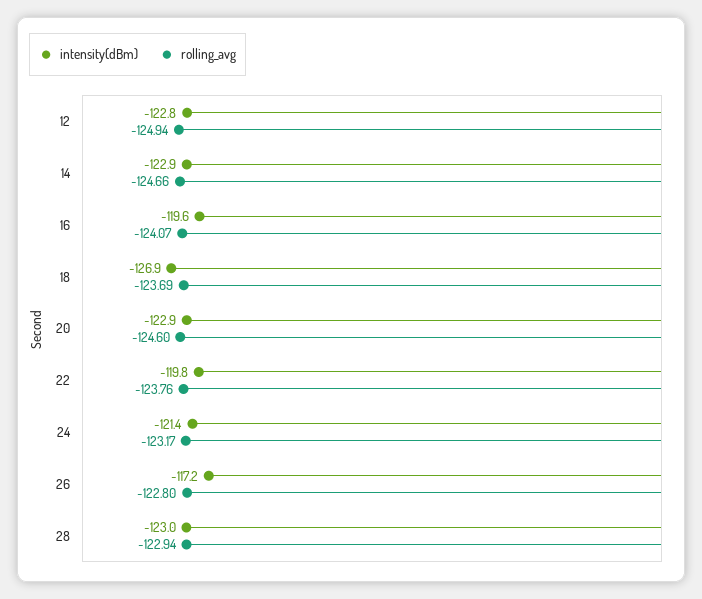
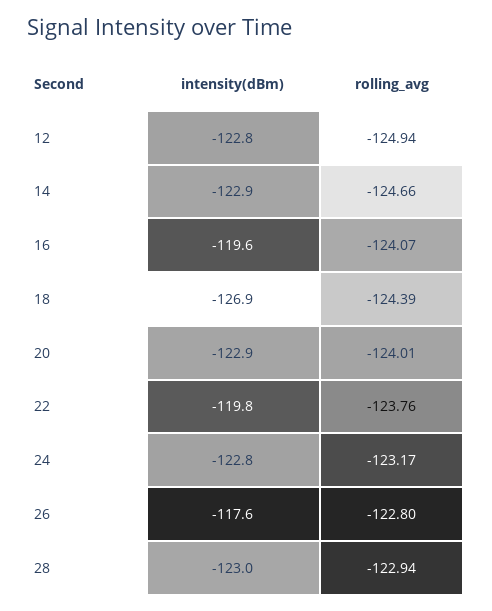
rolling_avg, 18: -123.69 -> -124.39
rolling_avg, 20: -124.6 -> -124.01
intensity(dBm), 24: -121.4 -> -122.8
intensity(dBm), 26: -117.2 -> -117.6

